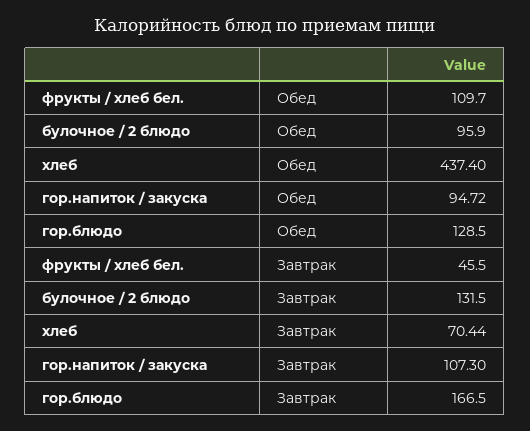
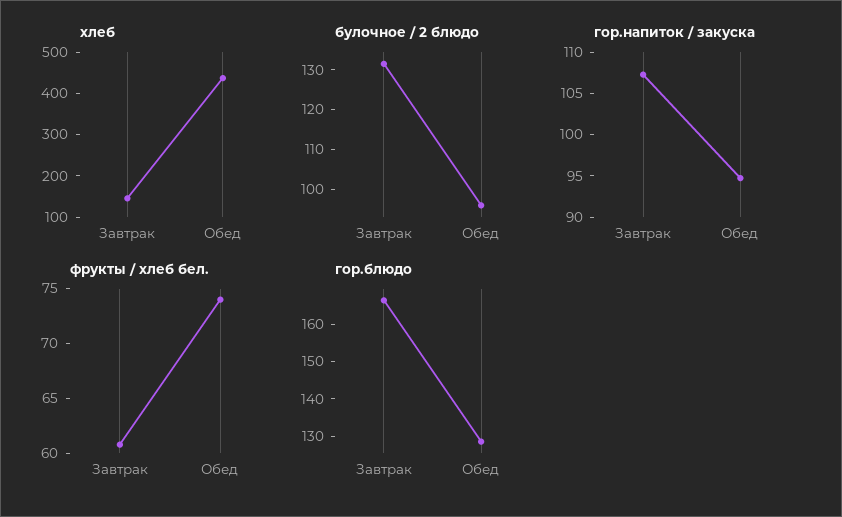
фрукты / хлеб бел., Обед: 109.7 -> 74
фрукты / хлеб бел., Завтрак: 45.5 -> 61
хлеб, Завтрак: 70.44 -> 140

